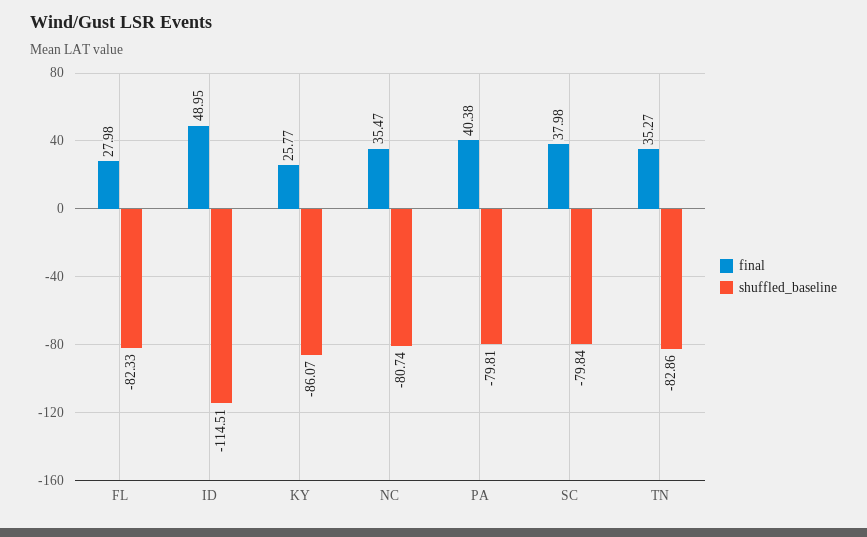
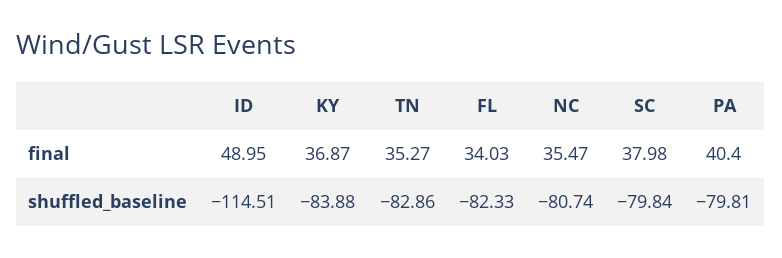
final, FL: 27.98 -> 34.03
final, KY: 25.77 -> 36.87
shuffled_baseline, KY: -86.07 -> -83.88
final, PA: 40.38 -> 40.4

